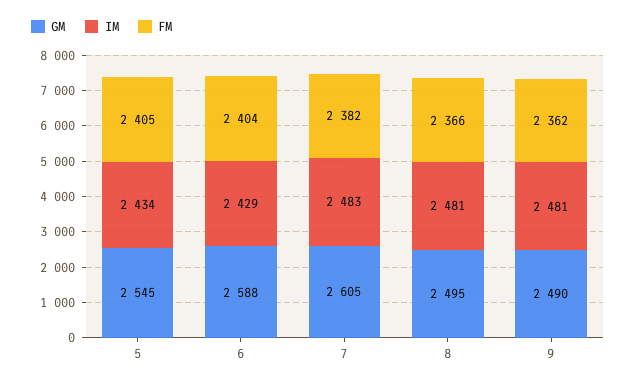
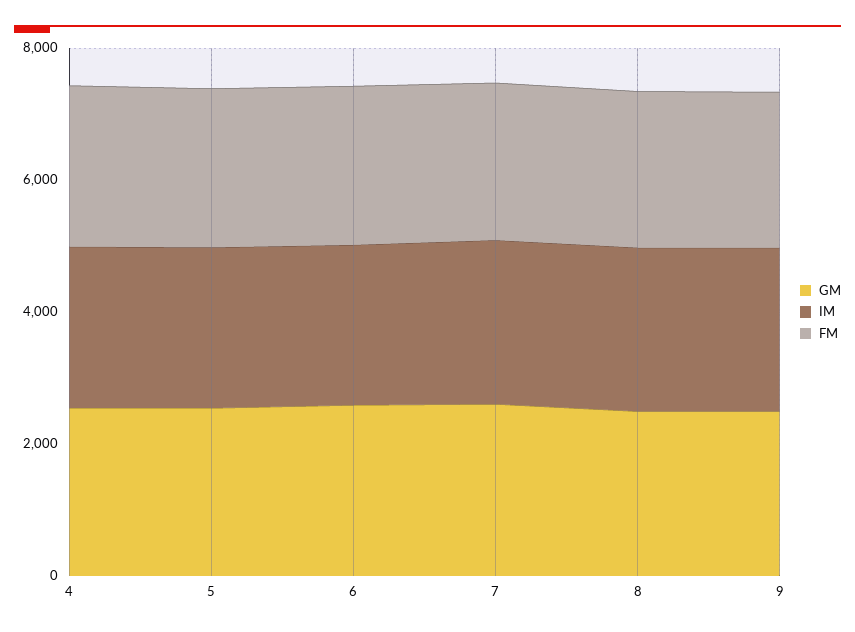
GM, 4: none -> 2500
IM, 4: none -> 2500
FM, 4: none -> 2500

